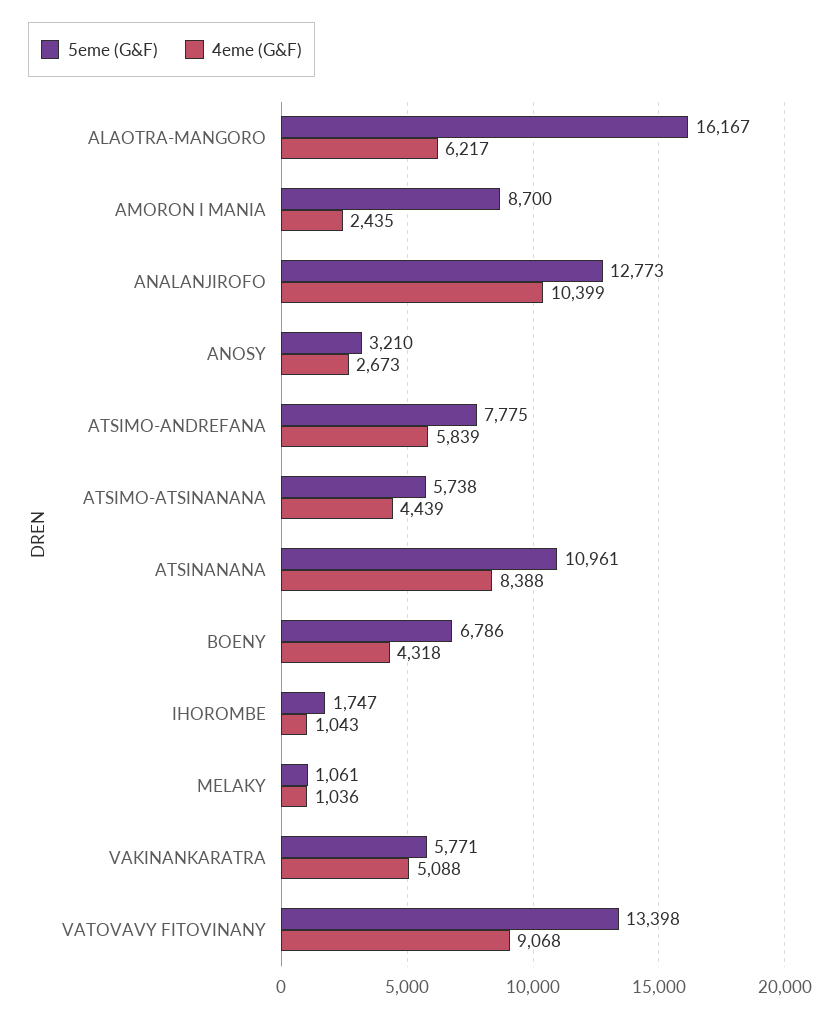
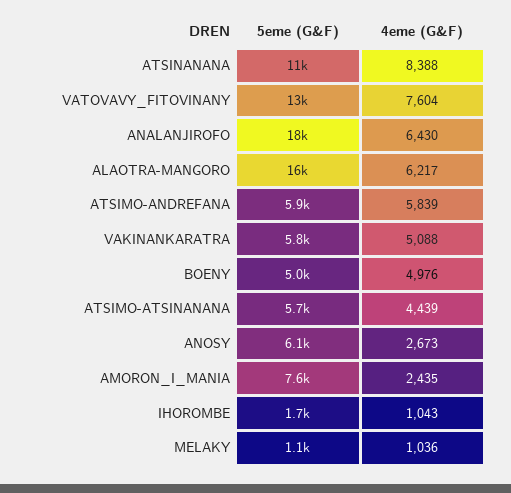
5eme (G&F), AMORON I MANIA: 8700 -> 7600
5eme (G&F), ANALANJIROFO: 12773 -> 18000
4eme (G&F), ANALANJIROFO: 10399 -> 6430
5eme (G&F), ANOSY: 3210 -> 6100
5eme (G&F), ATSIMO-ANDREFANA: 7775 -> 5900
5eme (G&F), BOENY: 6786 -> 5000
4eme (G&F), BOENY: 4318 -> 4976
4eme (G&F), VATOVAVY FITOVINANY: 9068 -> 7604

